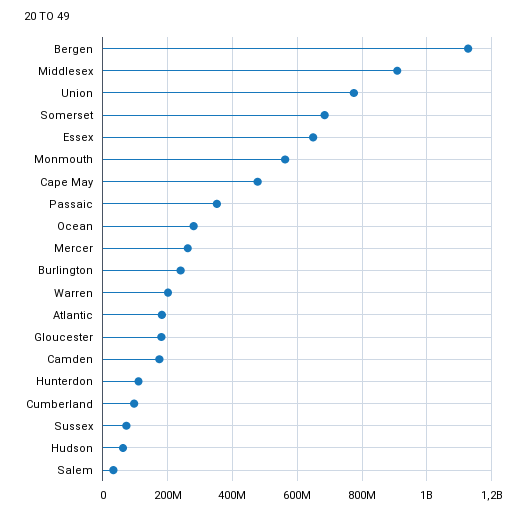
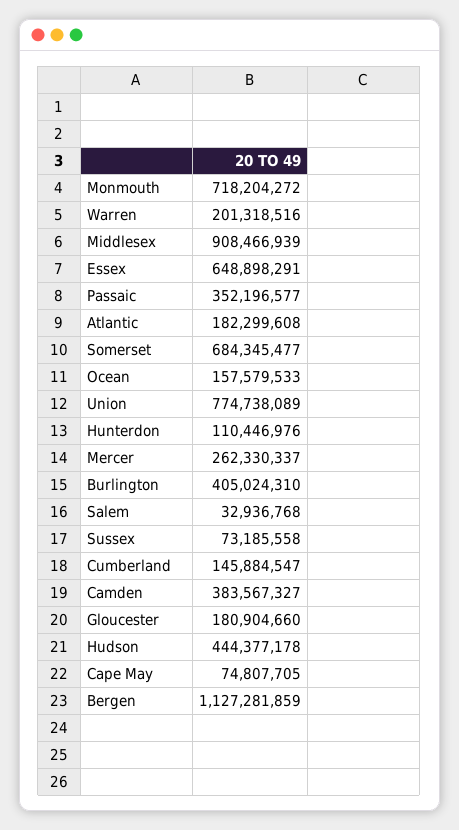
Monmouth: 560000000 -> 718204272
Cape May: 480000000 -> 74807705
Ocean: 280000000 -> 157579533
Burlington: 240000000 -> 405024310
Camden: 180000000 -> 383567327
Cumberland: 100000000 -> 145884547
Hudson: 60000000 -> 444377178

